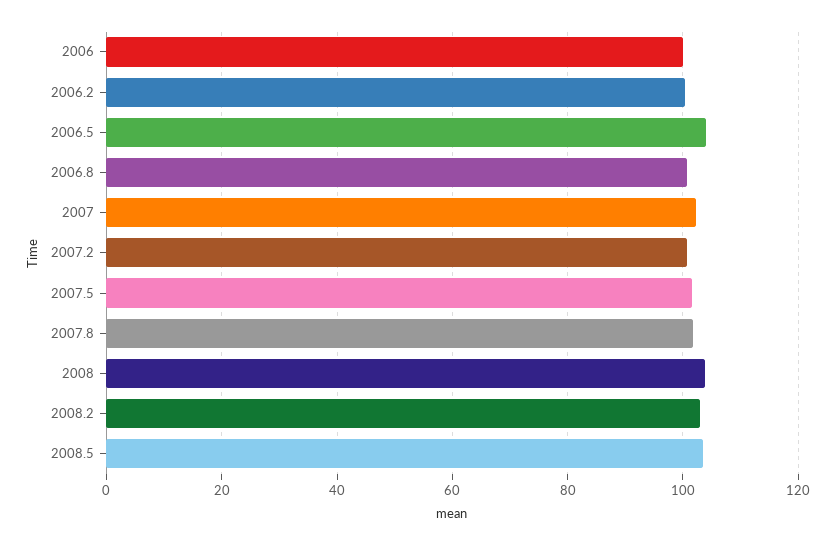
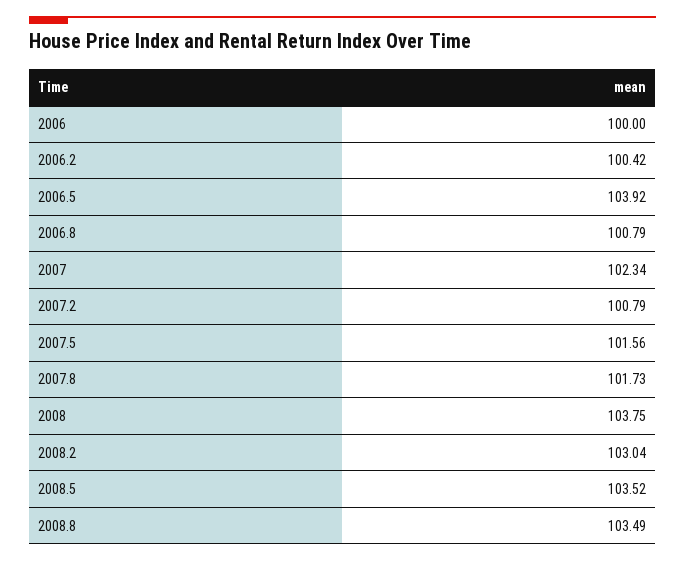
2008.8: none -> 103.49

